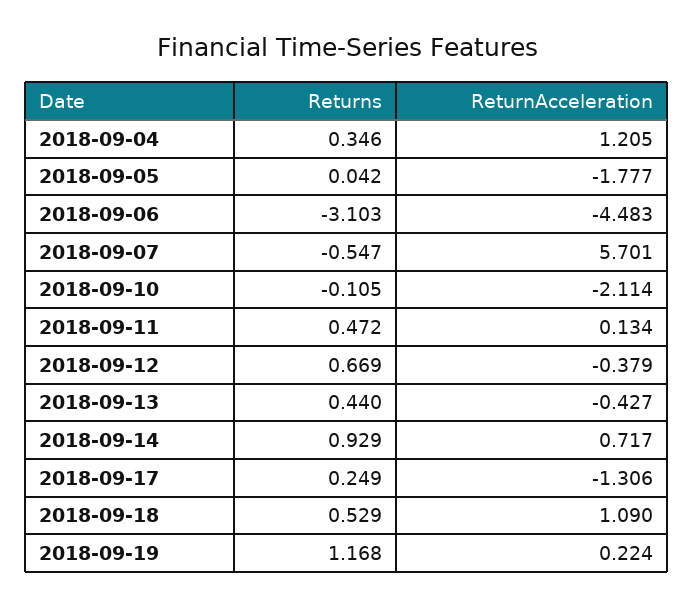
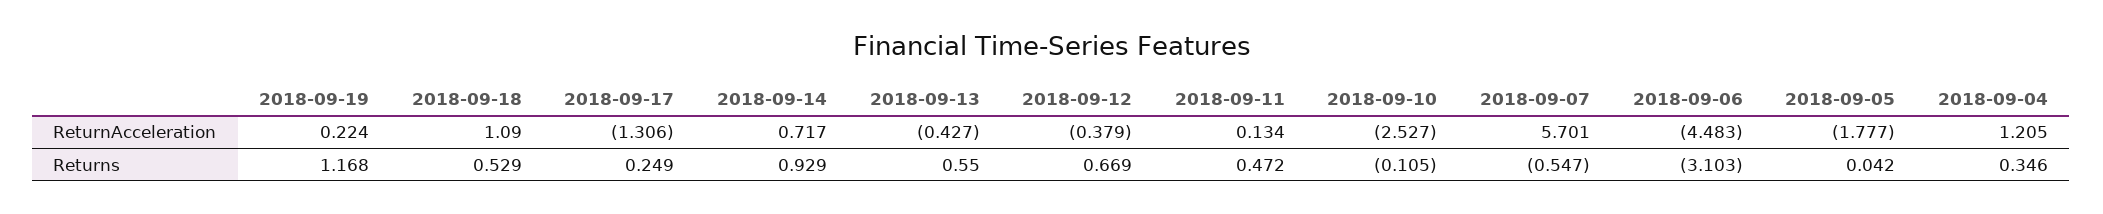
ReturnAcceleration, 2018-09-10: -2.114 -> -2.527
Returns, 2018-09-13: 0.44 -> 0.55

